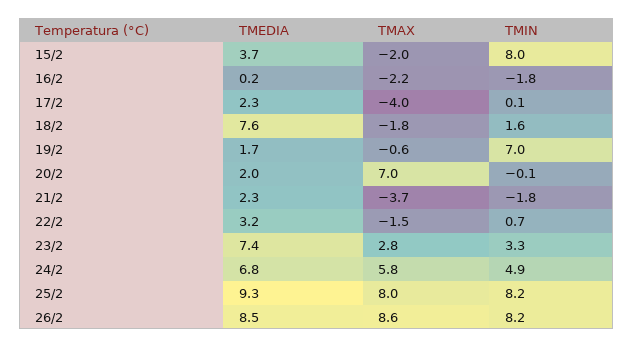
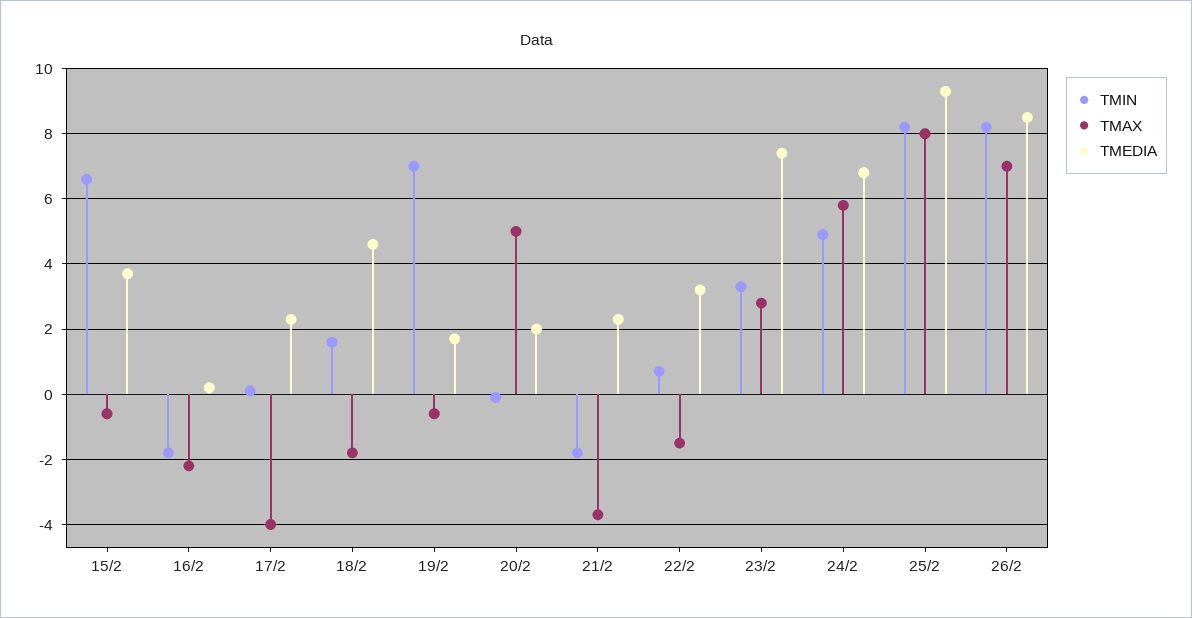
TMAX, 15/2: -2 -> -0.5
TMIN, 15/2: 8 -> 6.5
TMEDIA, 18/2: 7.6 -> 4.5
TMAX, 20/2: 7 -> 5
TMAX, 26/2: 8.6 -> 7

